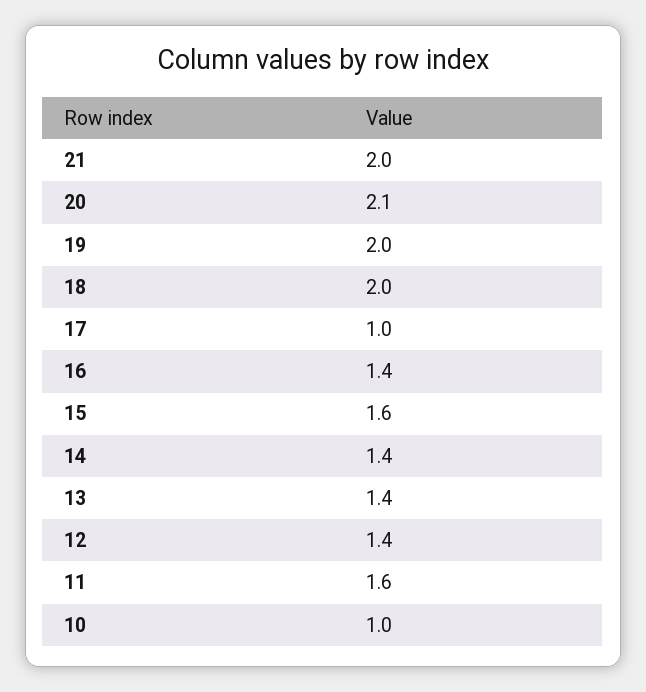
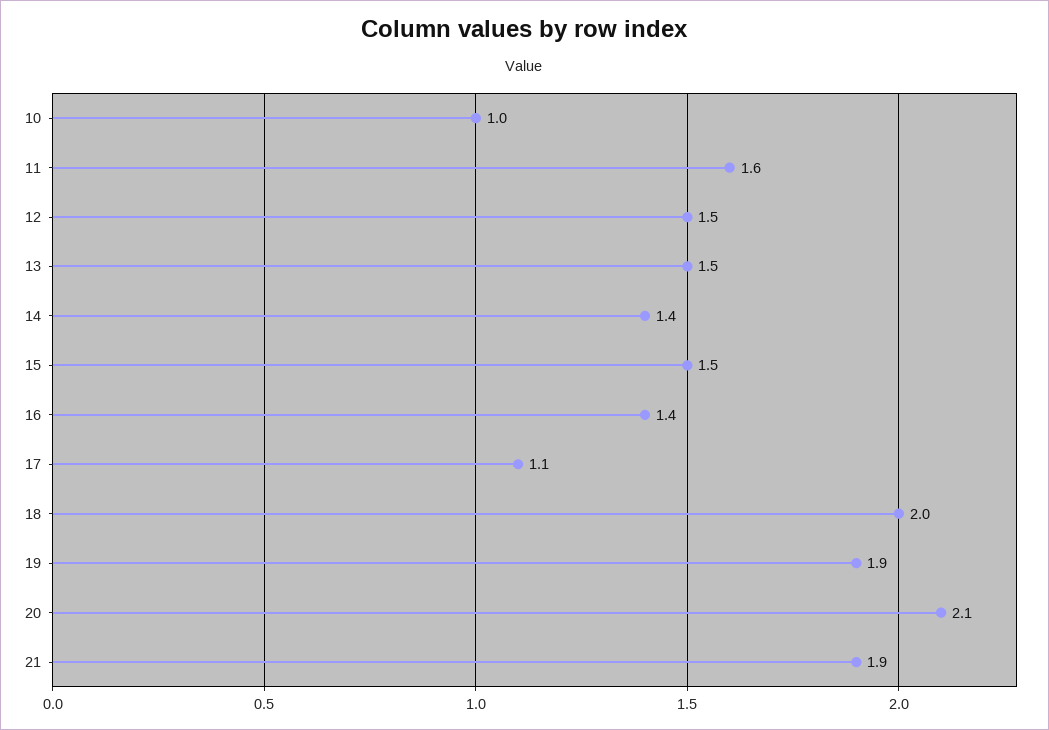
21: 2 -> 1.9
19: 2 -> 1.9
17: 1 -> 1.1
15: 1.6 -> 1.5
13: 1.4 -> 1.5
12: 1.4 -> 1.5

